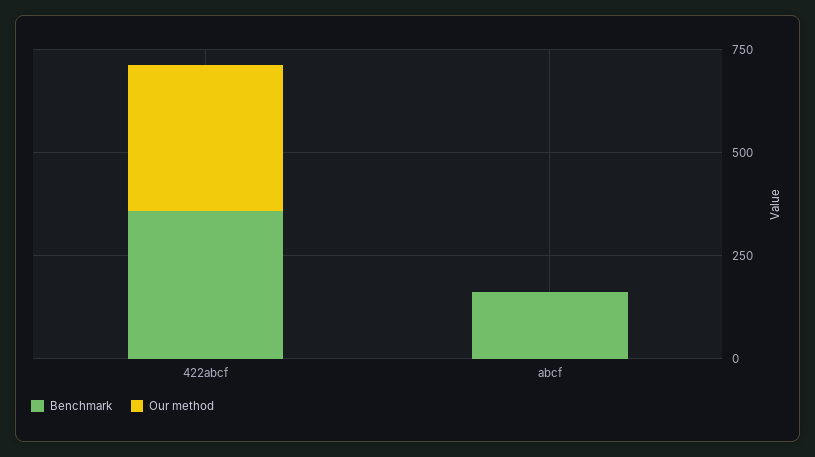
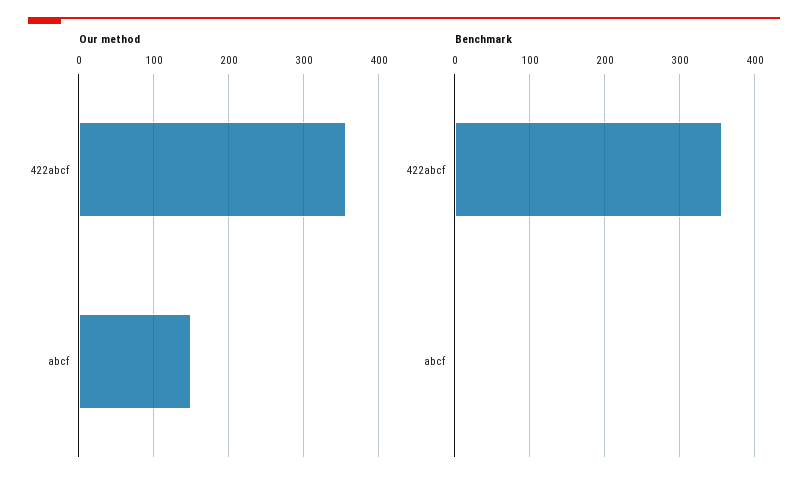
Benchmark, abcf: 150 -> 0
Our method, abcf: 0 -> 150

